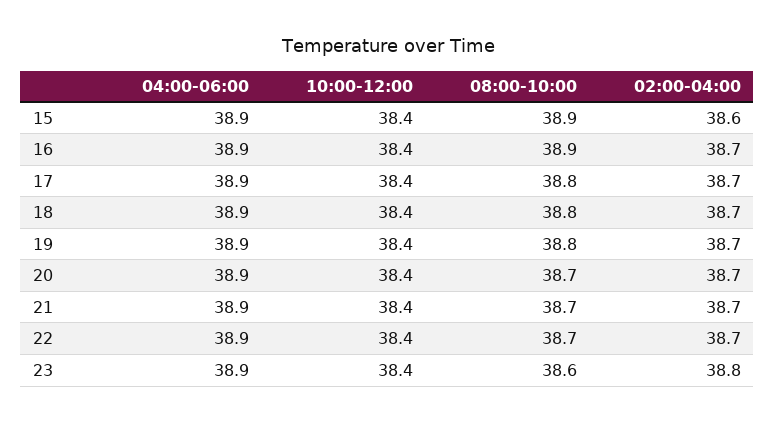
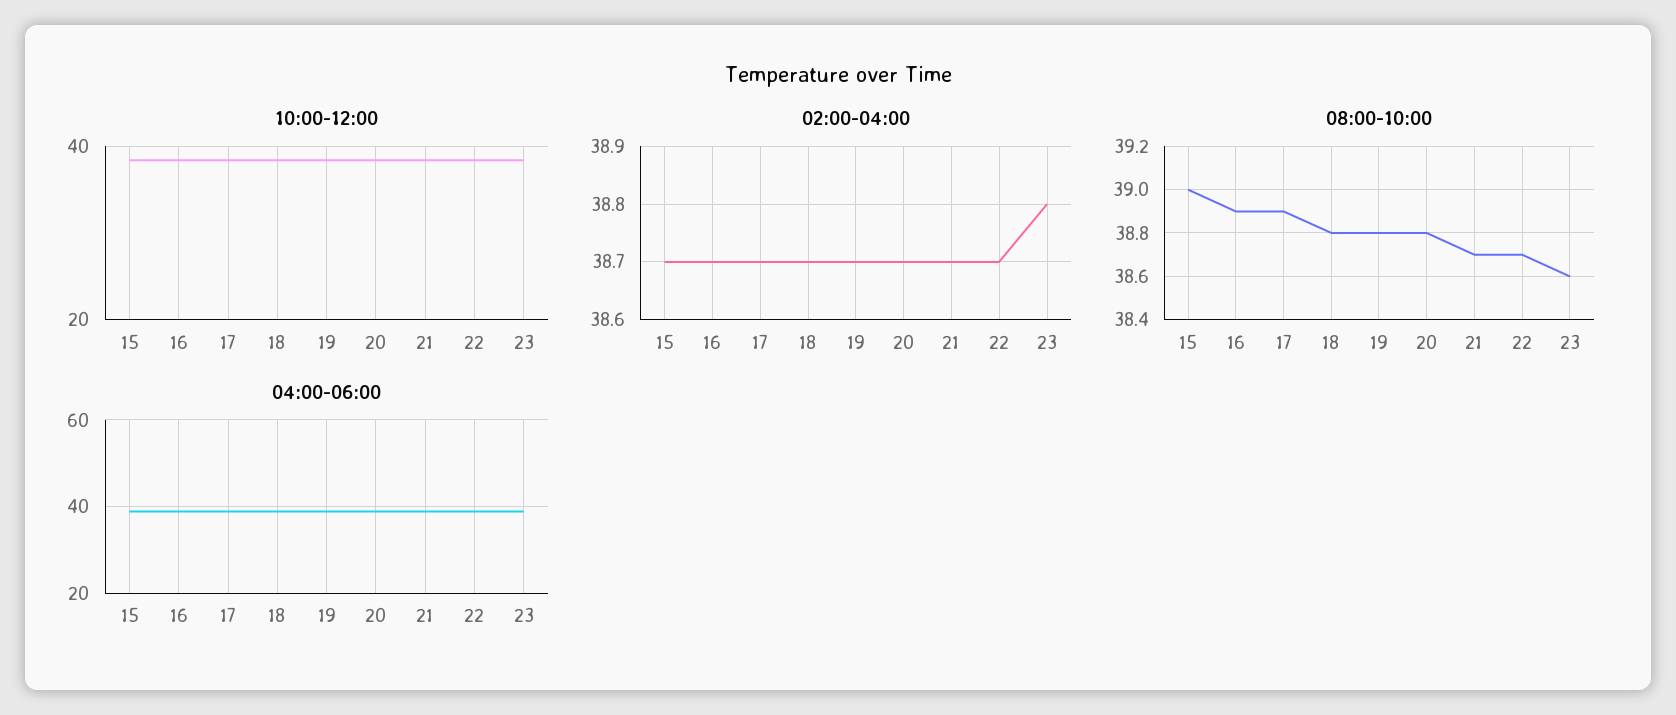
08:00-10:00, 15: 38.9 -> 39
02:00-04:00, 15: 38.6 -> 38.7
08:00-10:00, 17: 38.8 -> 38.9
08:00-10:00, 20: 38.7 -> 38.8

